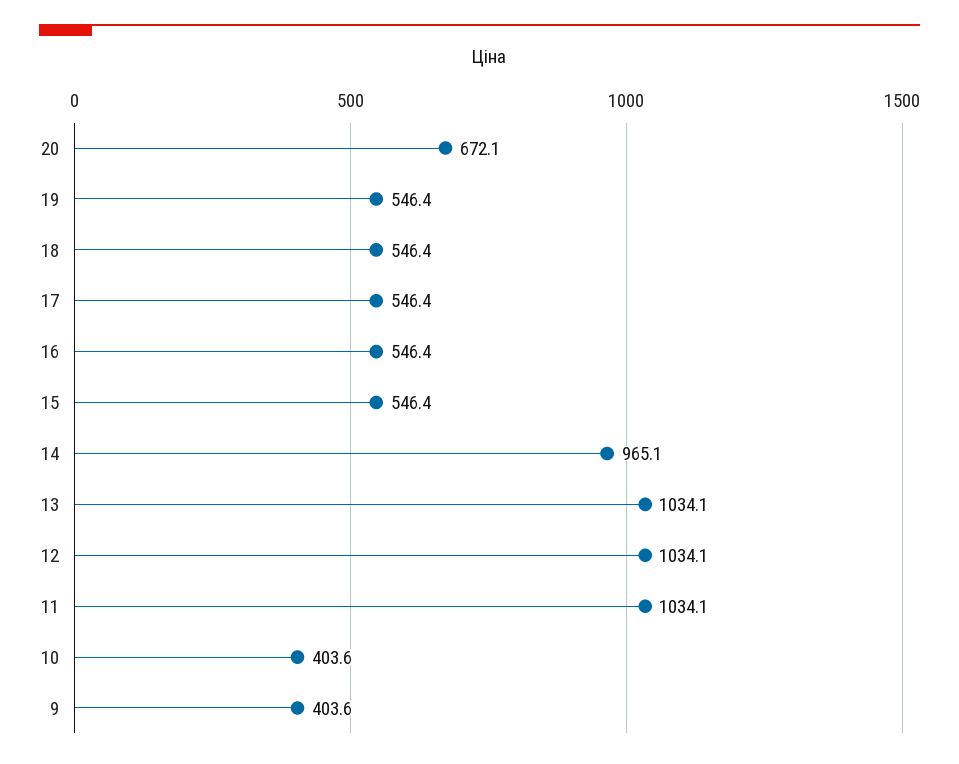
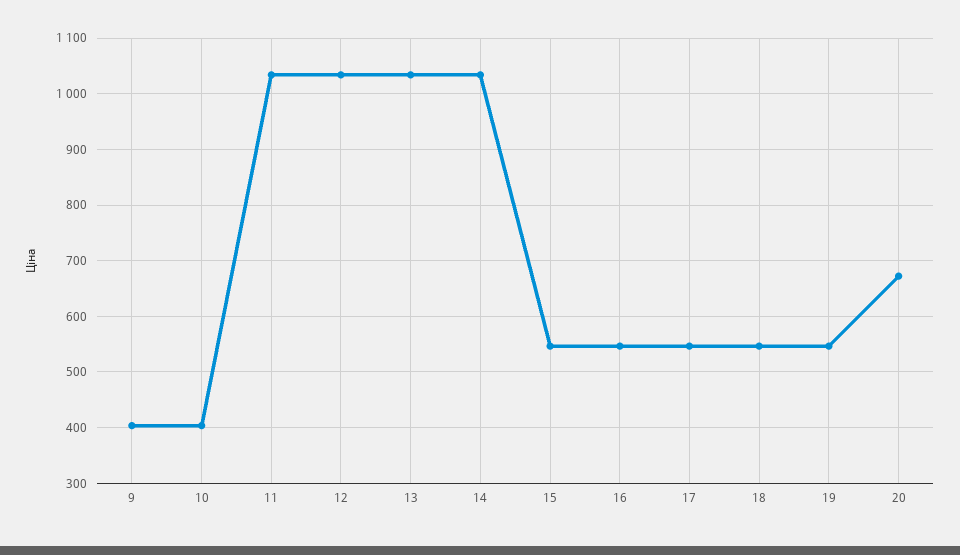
14: 965.1 -> 1040

